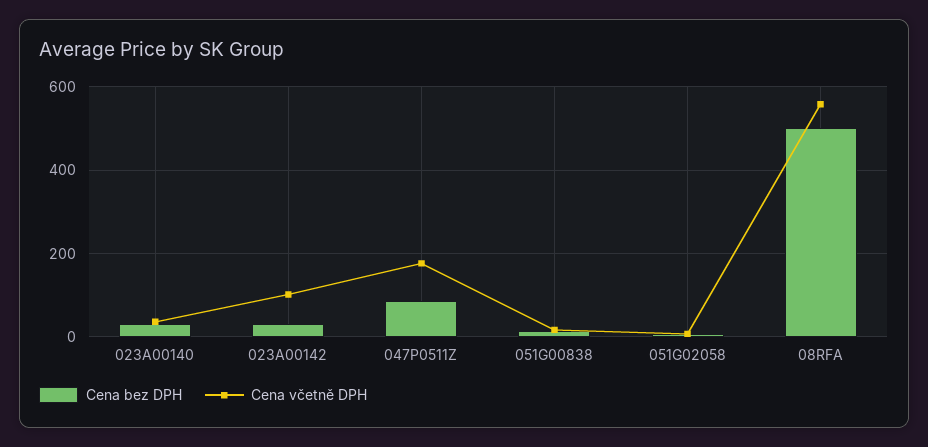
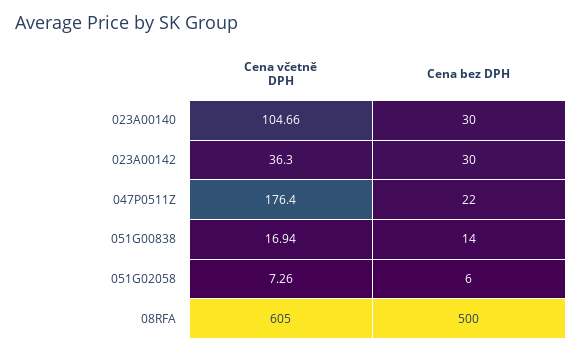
Cena včetně DPH, 023A00140: 40 -> 104.66
Cena včetně DPH, 023A00142: 100 -> 36.3
Cena bez DPH, 047P0511Z: 80 -> 22
Cena včetně DPH, 08RFA: 560 -> 605

